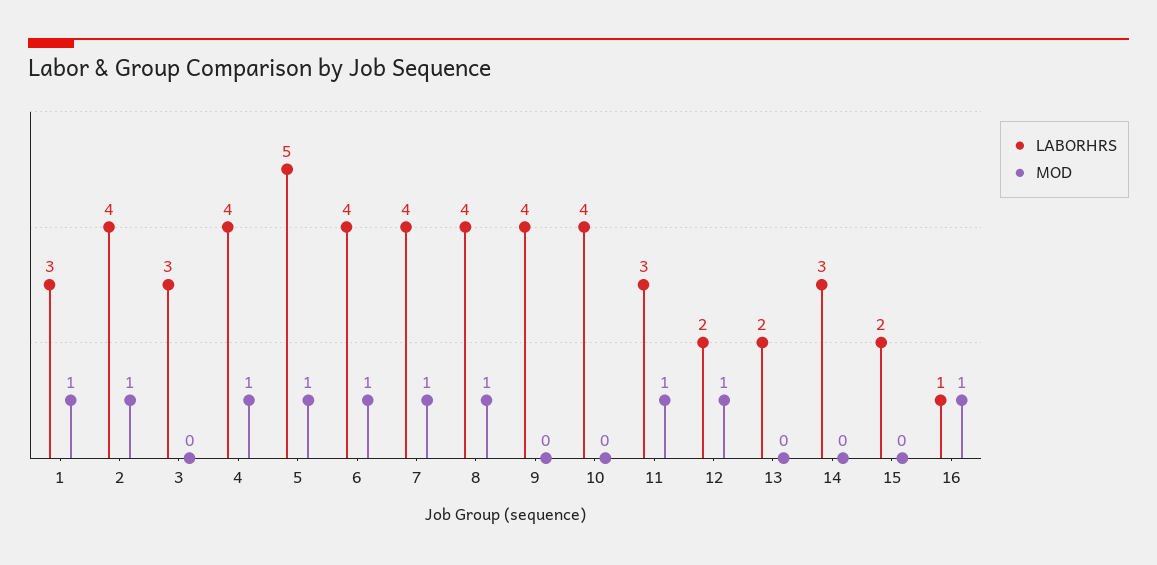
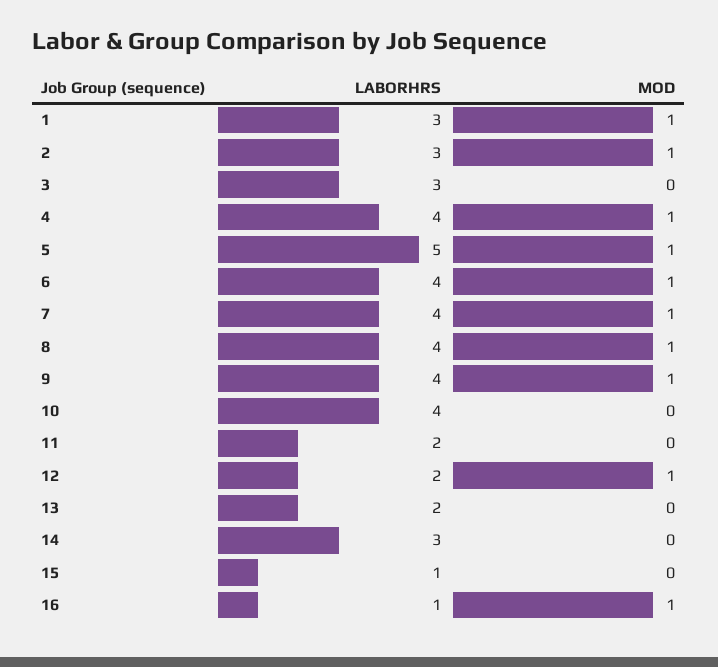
LABORHRS, 2: 4 -> 3
MOD, 9: 0 -> 1
LABORHRS, 11: 3 -> 2
MOD, 11: 1 -> 0
LABORHRS, 15: 2 -> 1

